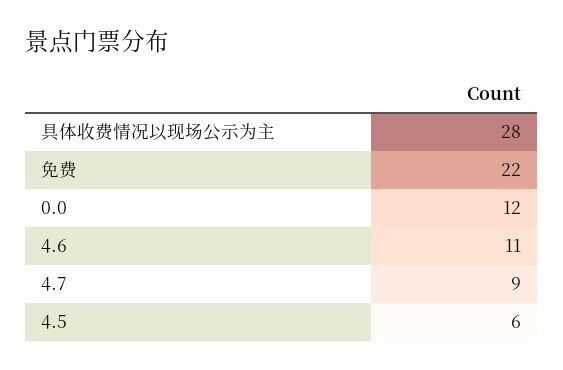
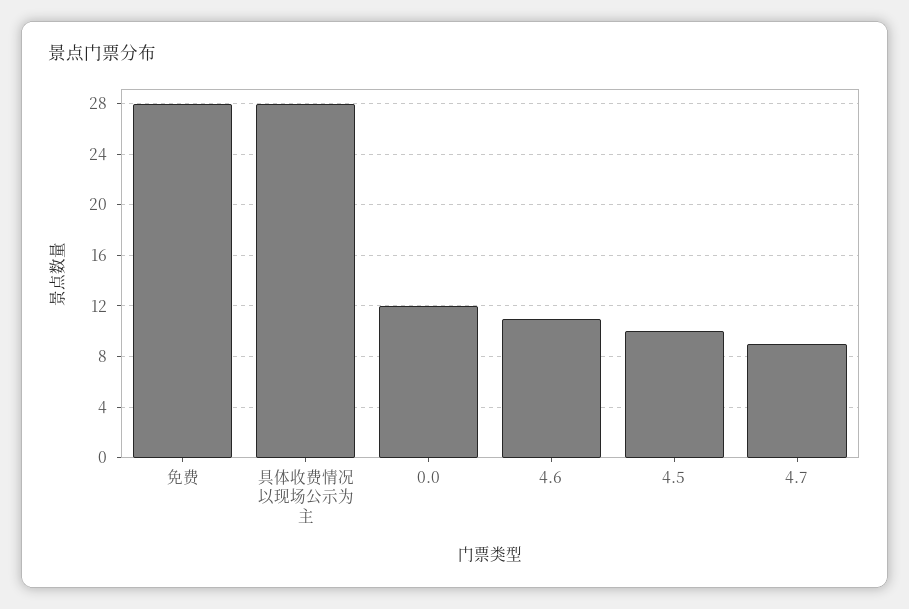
免费: 22 -> 28
4.5: 6 -> 10

